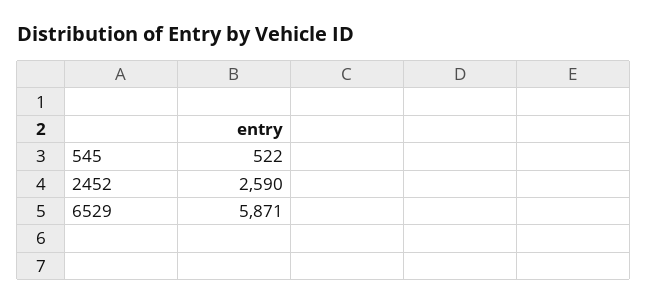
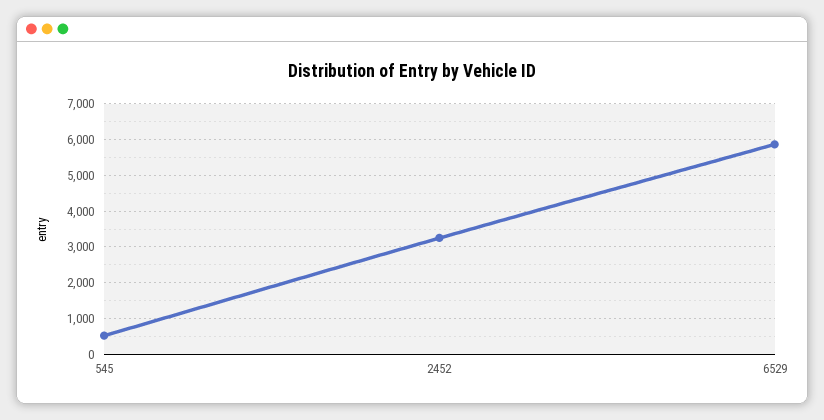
2452: 2590 -> 3200

